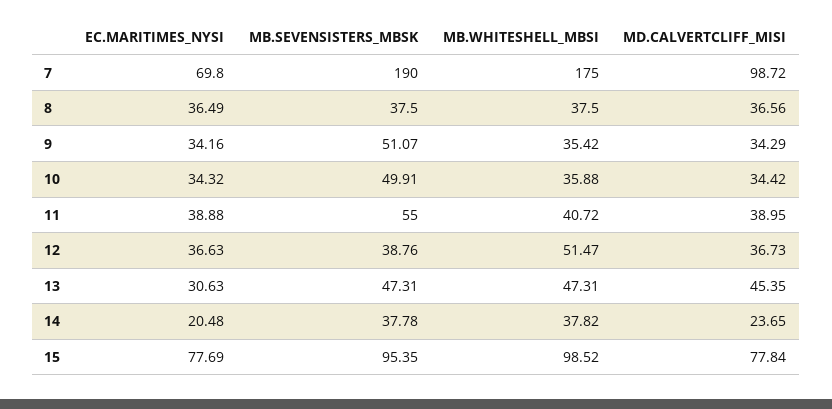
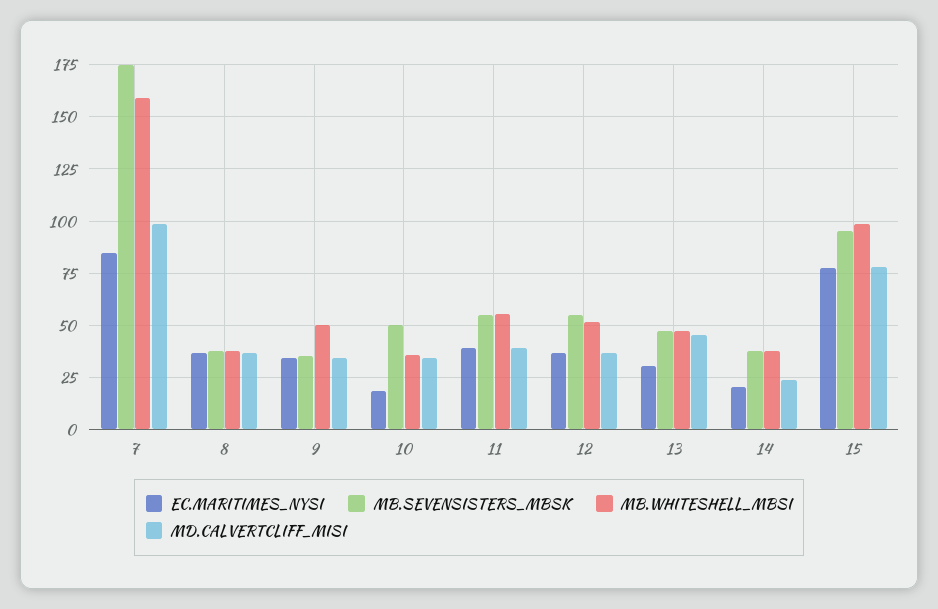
EC.MARITIMES_NYSI, 7: 69.8 -> 85
MB.SEVENSISTERS_MBSK, 7: 190 -> 175
MB.WHITESHELL_MBSI, 7: 175 -> 160
MB.SEVENSISTERS_MBSK, 9: 51.07 -> 35
MB.WHITESHELL_MBSI, 9: 35.42 -> 50
EC.MARITIMES_NYSI, 10: 34.32 -> 20
MB.WHITESHELL_MBSI, 11: 40.72 -> 55
MB.SEVENSISTERS_MBSK, 12: 38.76 -> 55

